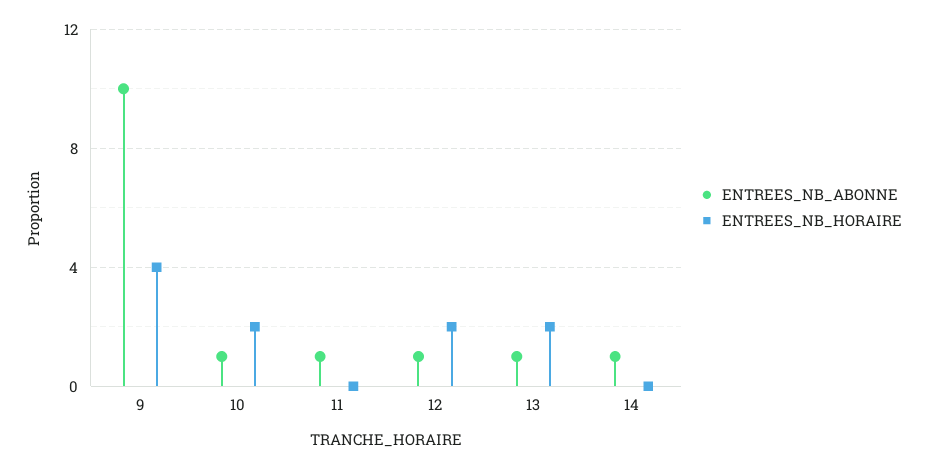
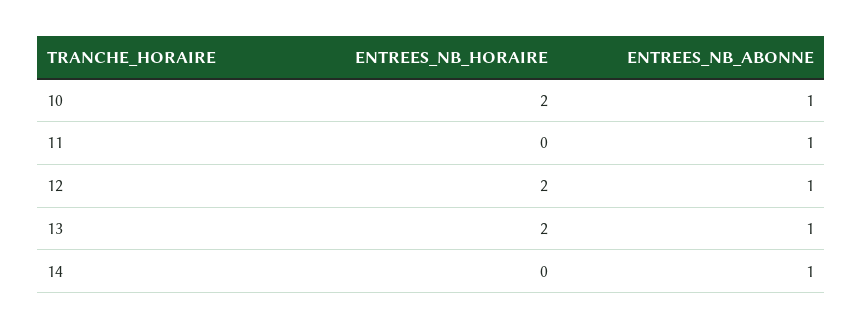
ENTREES_NB_ABONNE, 9: 10 -> none
ENTREES_NB_HORAIRE, 9: 4 -> none

